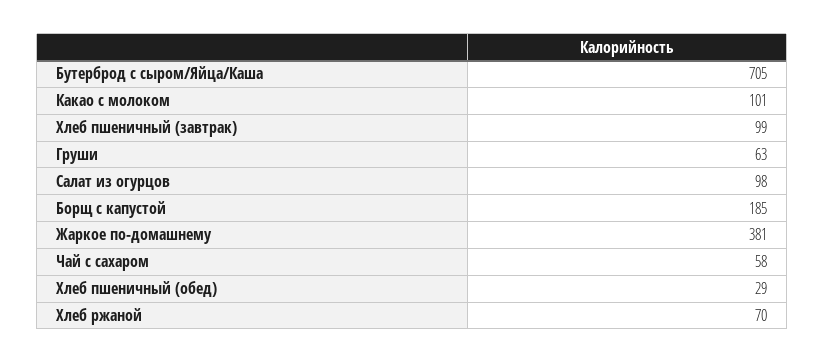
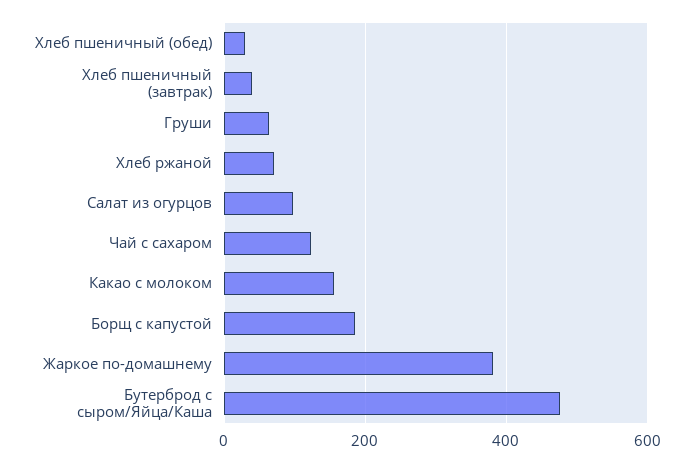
Бутерброд с сыром/Яйца/Каша: 705 -> 480
Какао с молоком: 101 -> 160
Хлеб пшеничный (завтрак): 99 -> 40
Чай с сахаром: 58 -> 120

